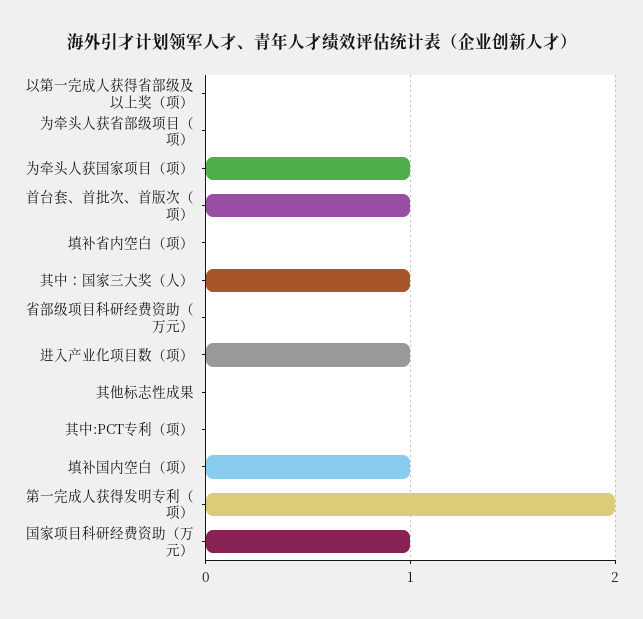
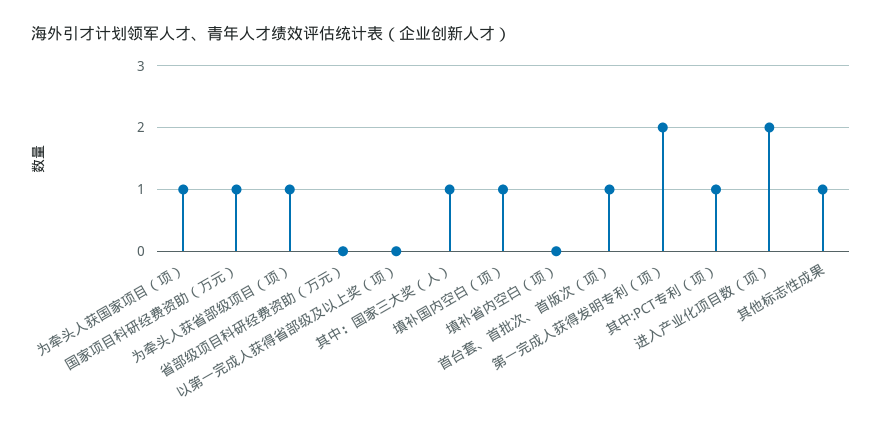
为牵头人获省部级项目（项）: 0 -> 1
进入产业化项目数（项）: 1 -> 2
其他标志性成果: 0 -> 1
其中:PCT专利（项）: 0 -> 1

